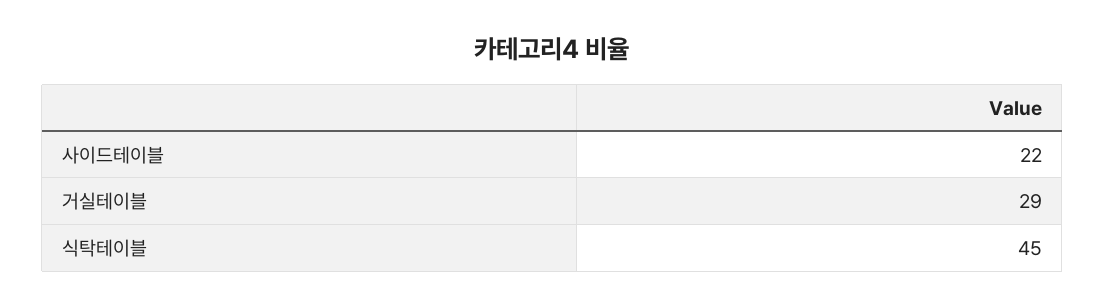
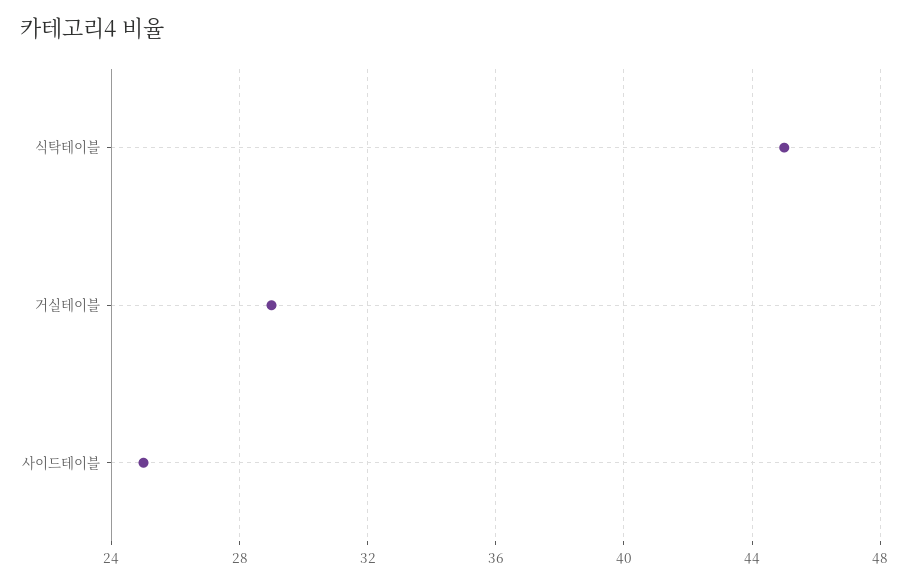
사이드테이블: 22 -> 25

